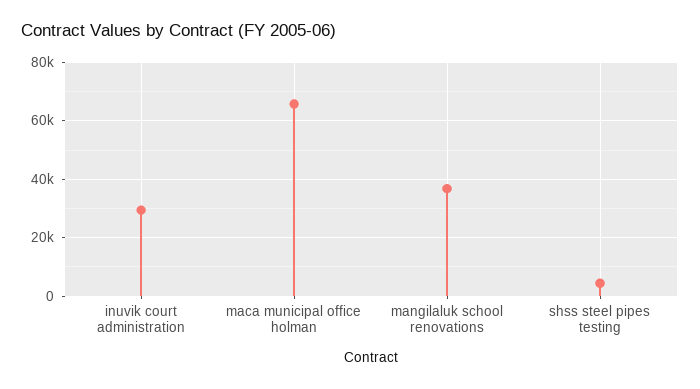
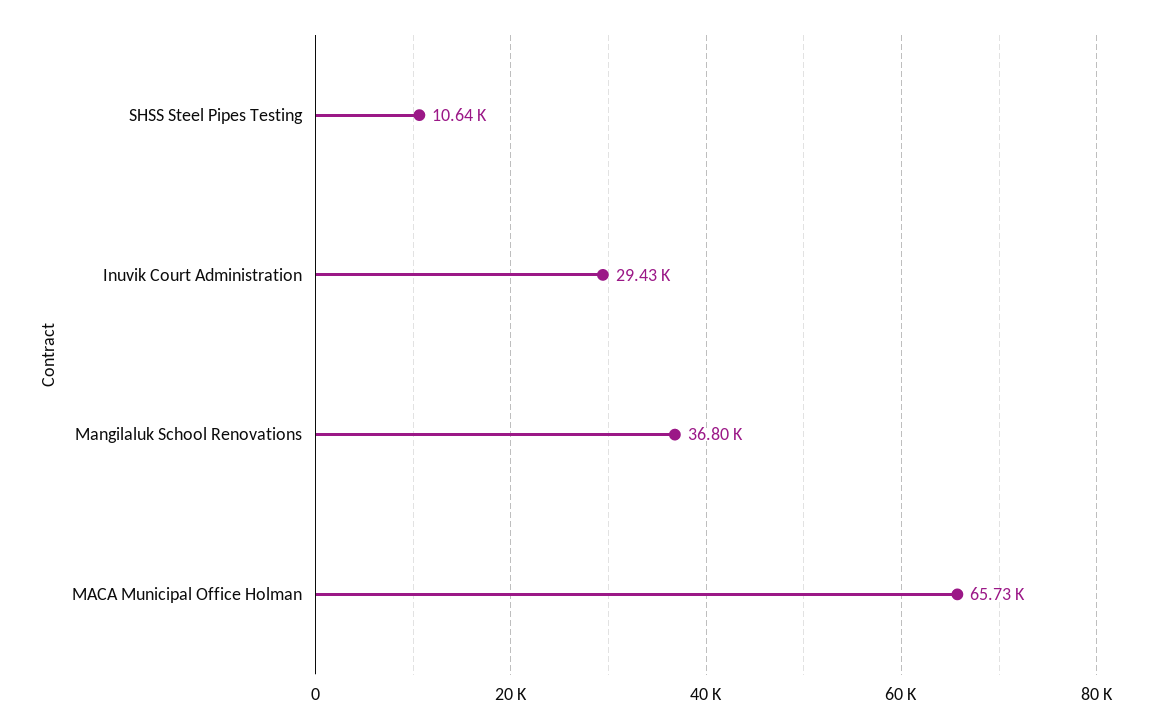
shss steel pipes testing: 5000 -> 10640

